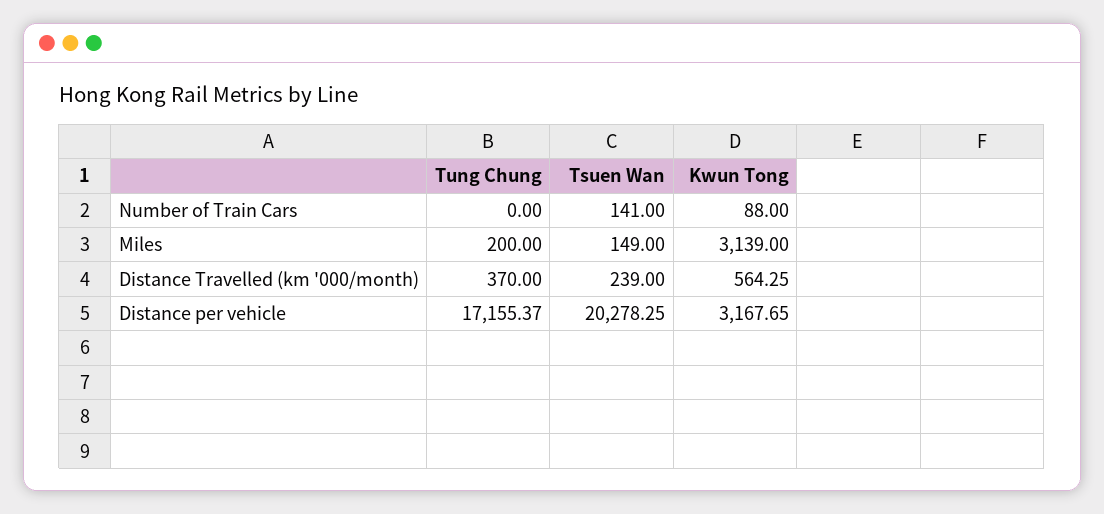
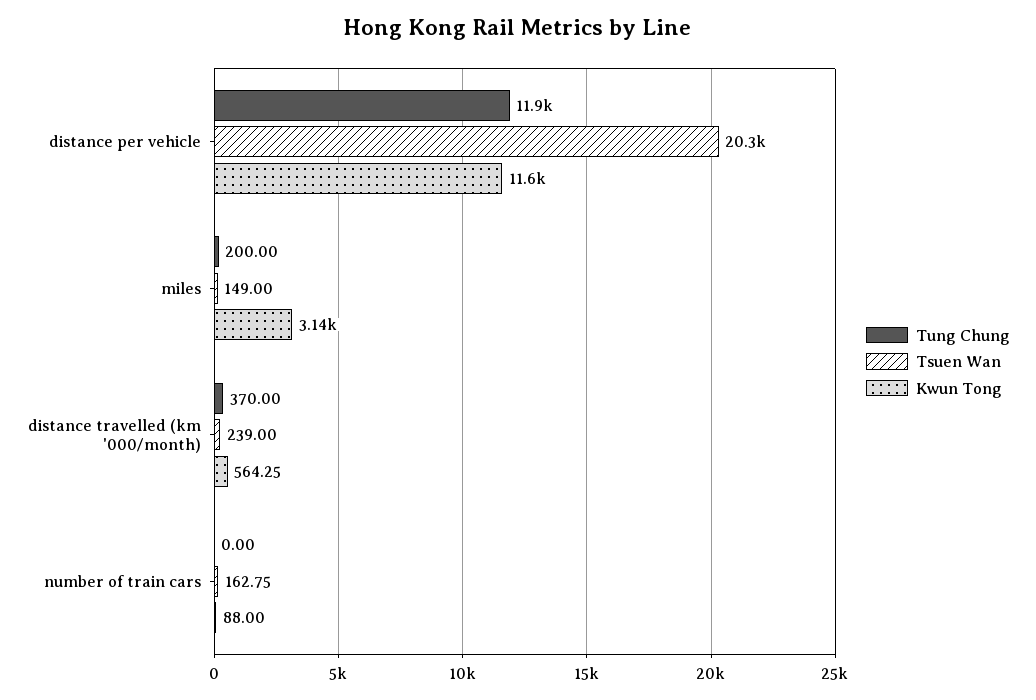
Tsuen Wan, Number of Train Cars: 141 -> 162.75
Tung Chung, Distance per vehicle: 17155.37 -> 11900
Kwun Tong, Distance per vehicle: 3167.65 -> 11600

